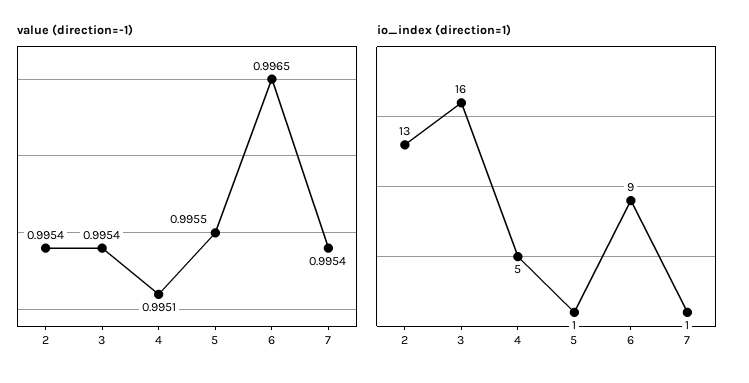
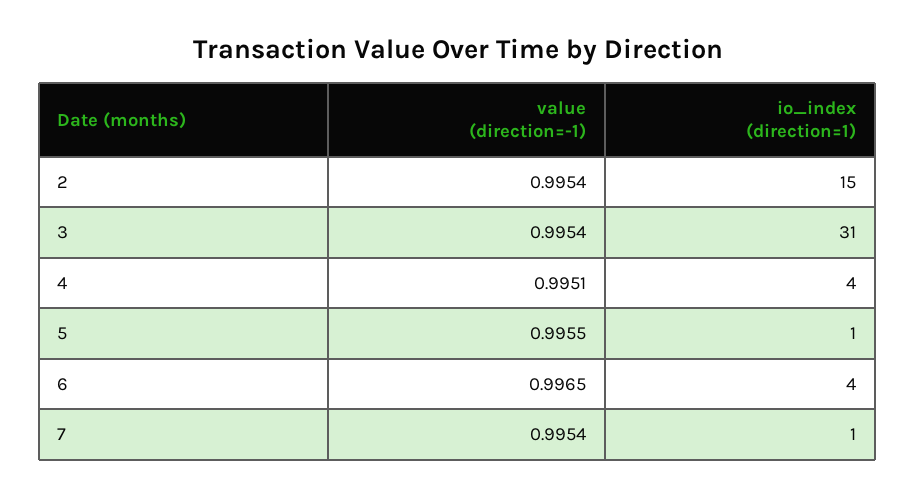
io_index (direction=1), 2: 13 -> 15
io_index (direction=1), 3: 16 -> 31
io_index (direction=1), 4: 5 -> 4
io_index (direction=1), 6: 9 -> 4

